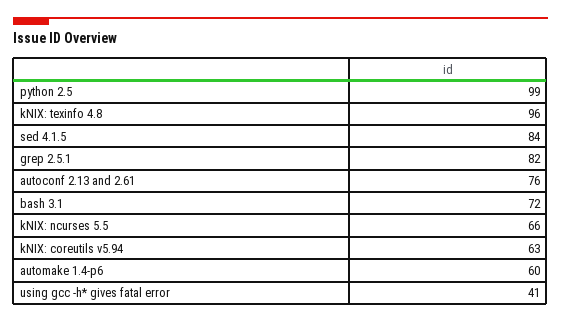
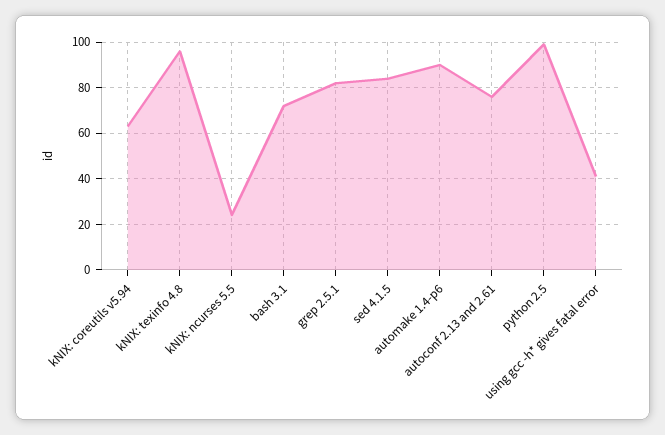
kNIX: ncurses 5.5: 66 -> 25
automake 1.4-p6: 60 -> 90

